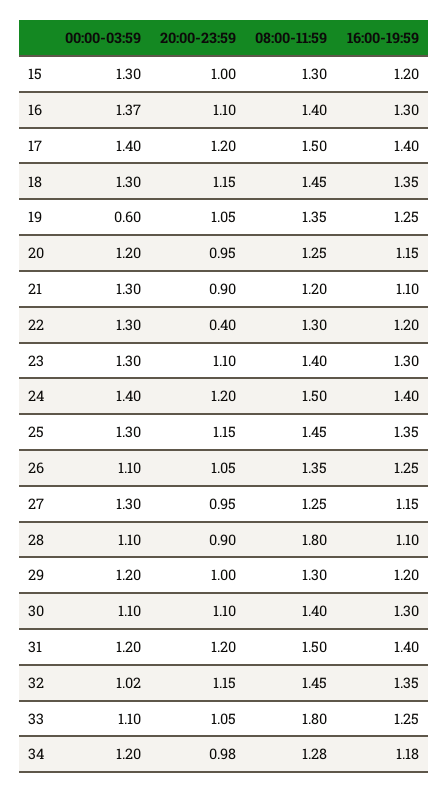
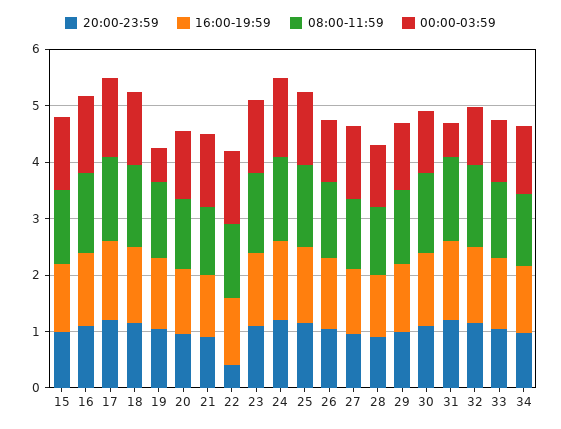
08:00-11:59, 28: 1.8 -> 1.2
00:00-03:59, 31: 1.2 -> 0.6
08:00-11:59, 33: 1.8 -> 1.4

